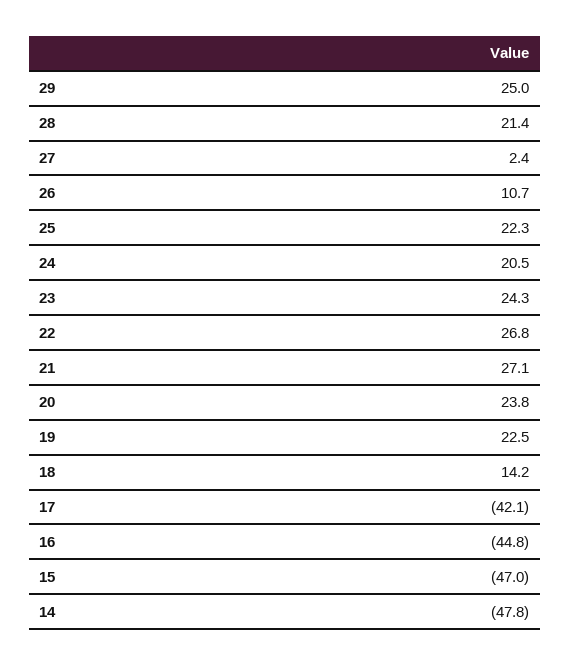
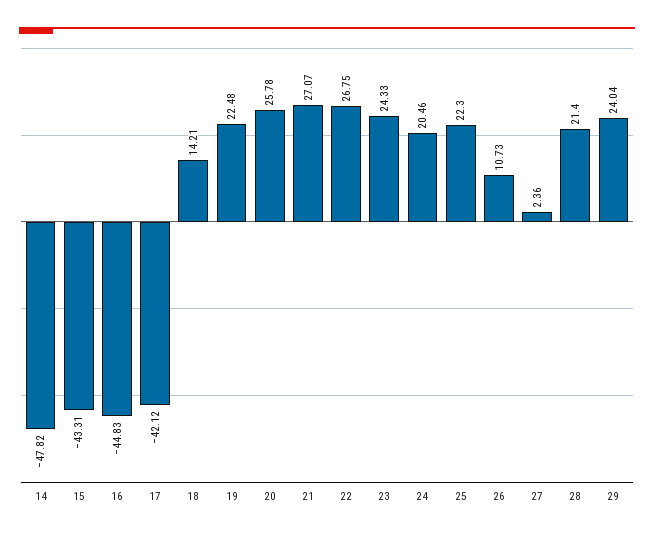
29: 25 -> 24.04
20: 23.8 -> 25.78
15: -47 -> -43.31

